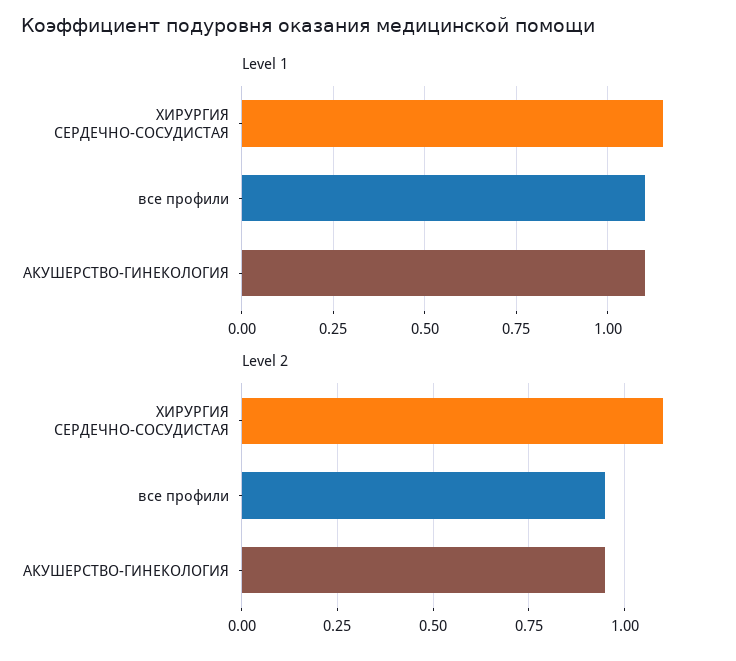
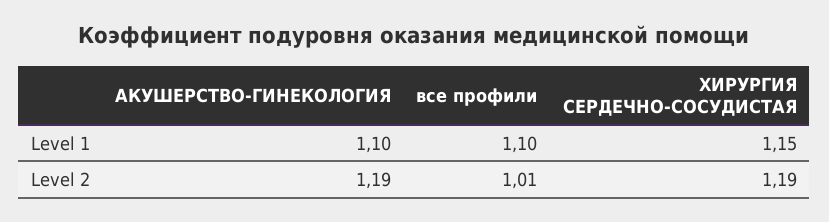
Level 2, ХИРУРГИЯ СЕРДЕЧНО-СОСУДИСТАЯ: 1.1 -> 1.19
Level 2, все профили: 0.95 -> 1.01
Level 2, АКУШЕРСТВО-ГИНЕКОЛОГИЯ: 0.95 -> 1.19

